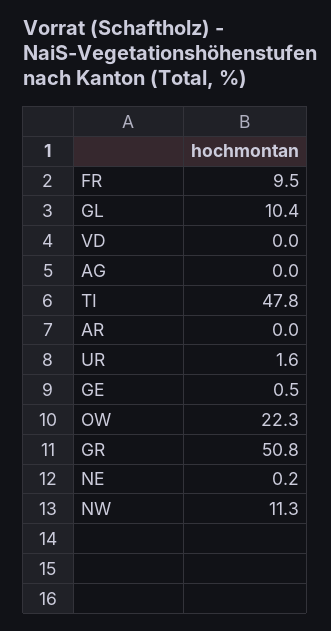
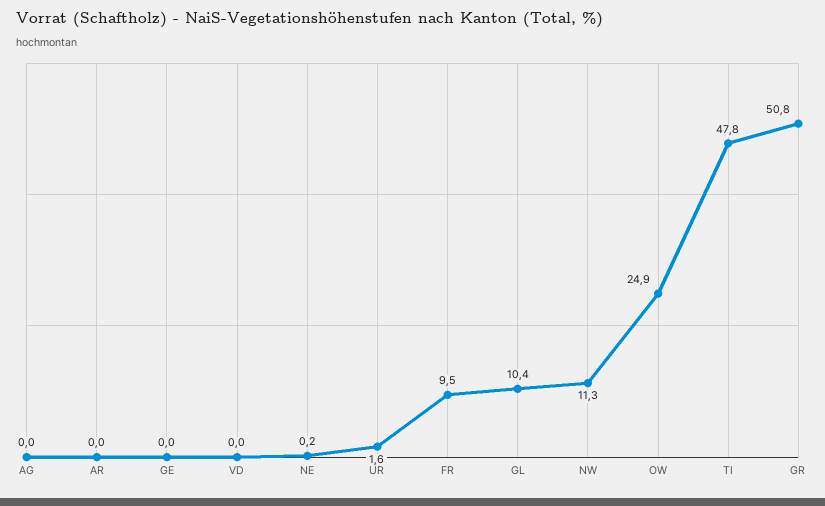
GE: 0.5 -> 0
OW: 22.3 -> 24.9

